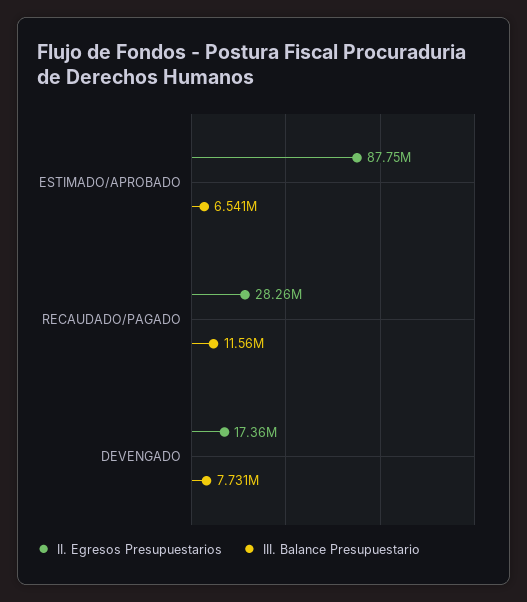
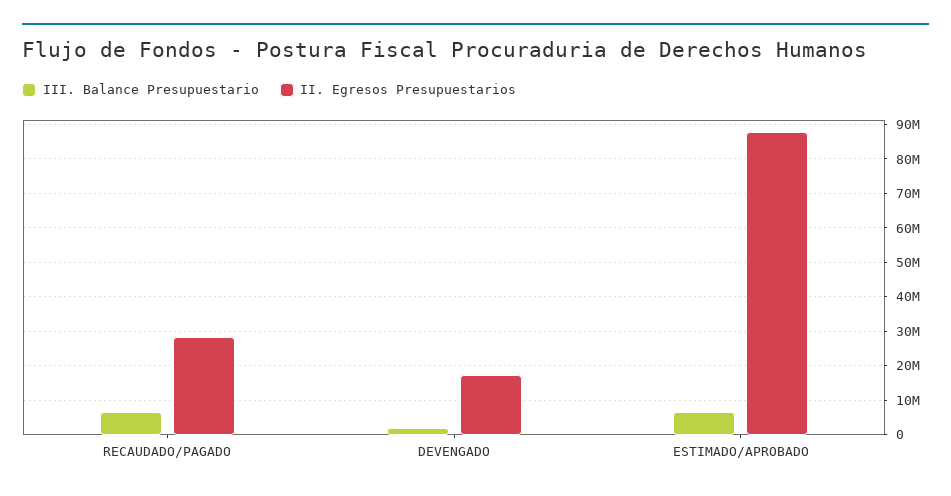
III. Balance Presupuestario, RECAUDADO/PAGADO: 11560000 -> 6000000
III. Balance Presupuestario, DEVENGADO: 7731000 -> 2000000

